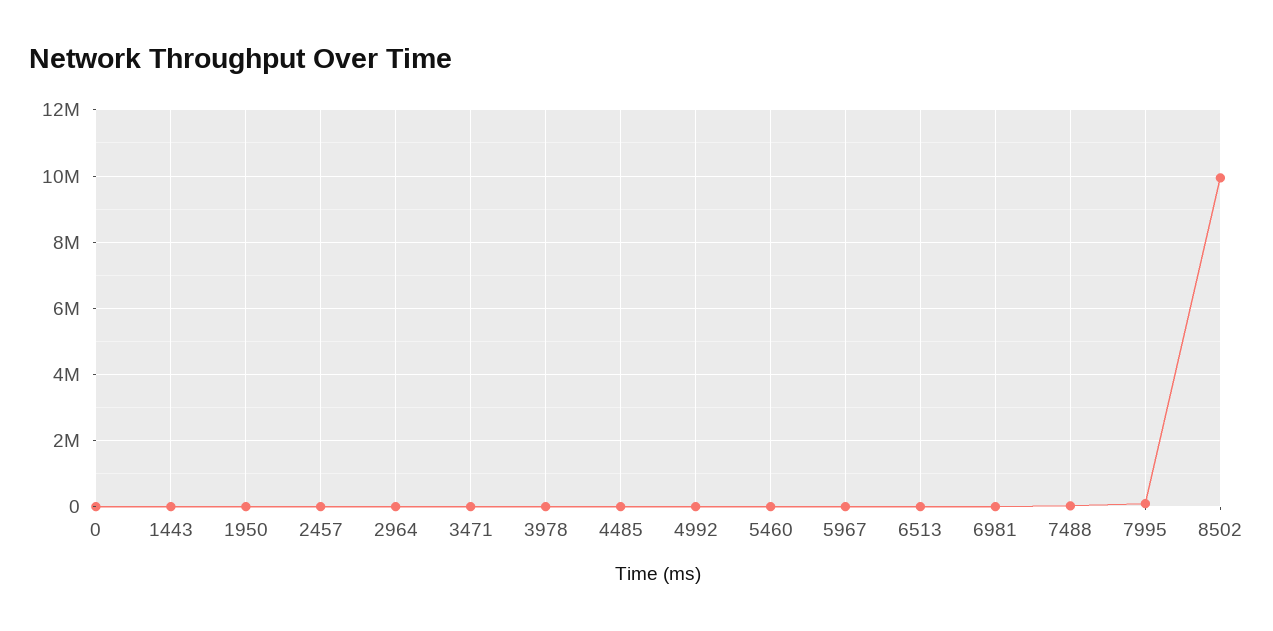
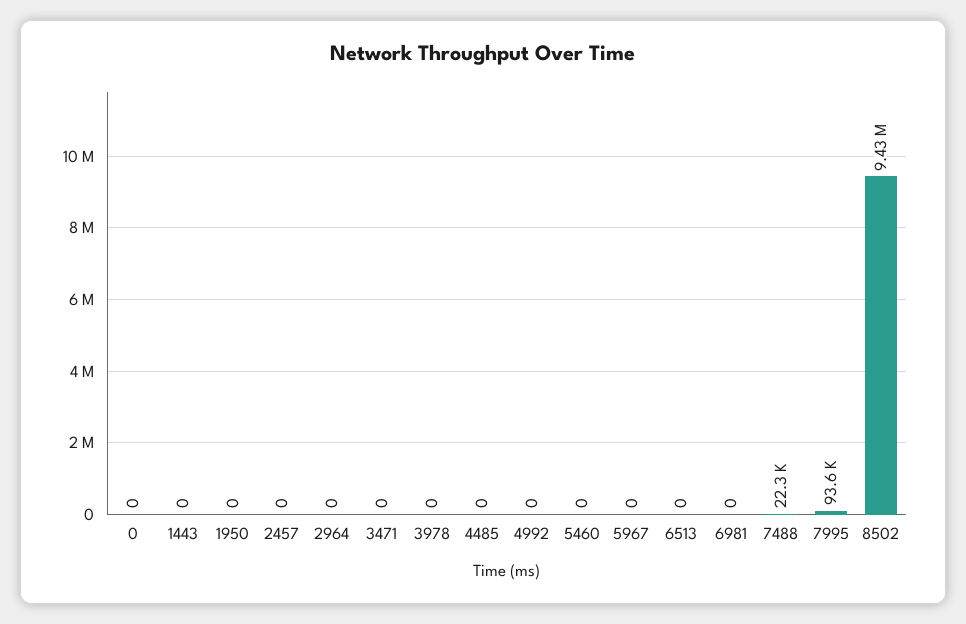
8502: 10000000 -> 9430000

